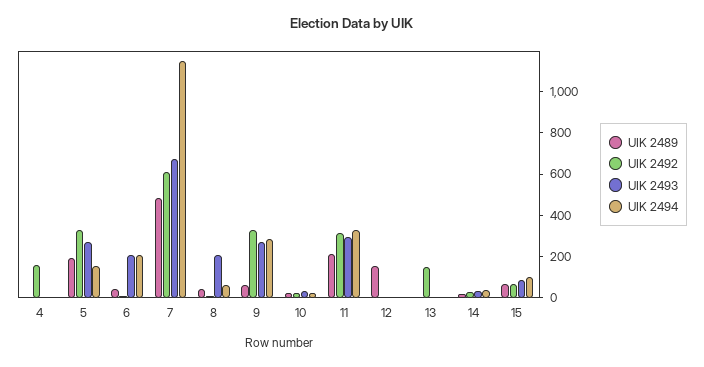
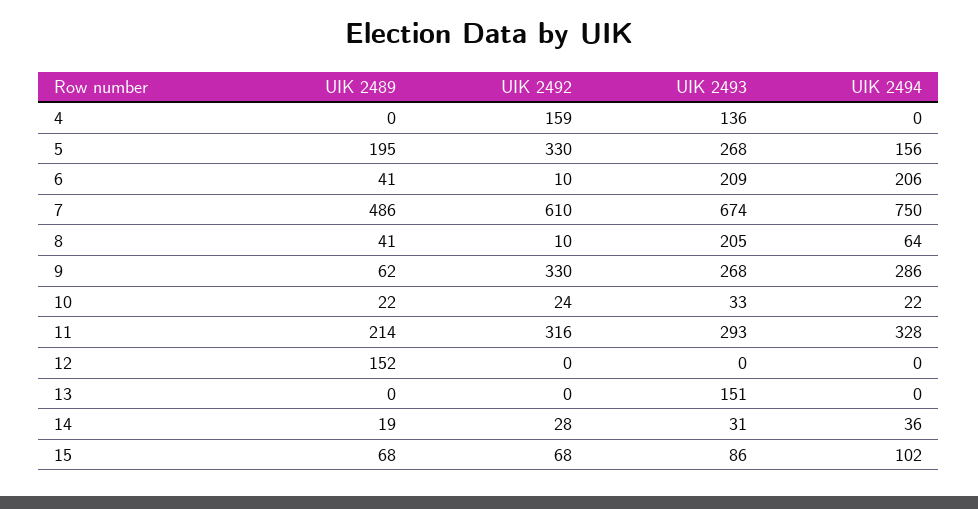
UIK 2493, 4: 0 -> 136
UIK 2494, 7: 1150 -> 750
UIK 2492, 13: 150 -> 0
UIK 2493, 13: 0 -> 151

